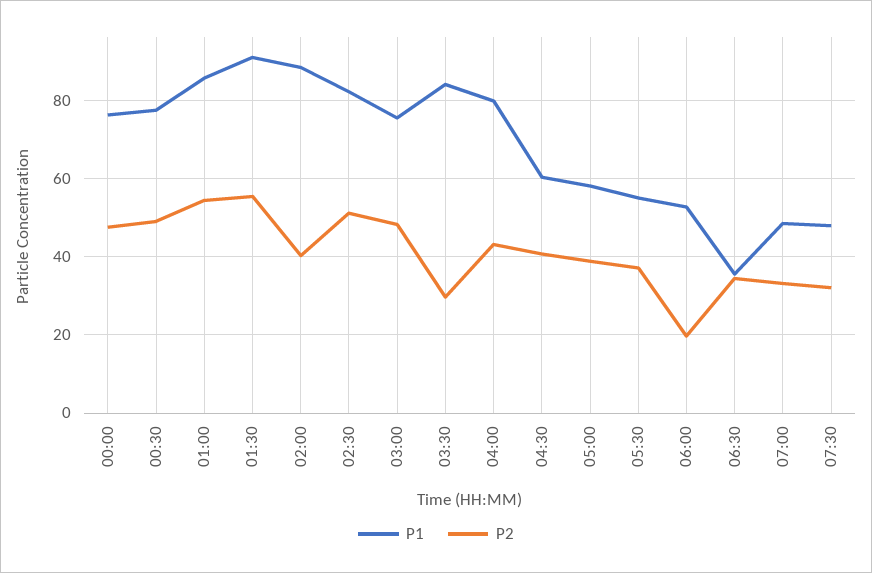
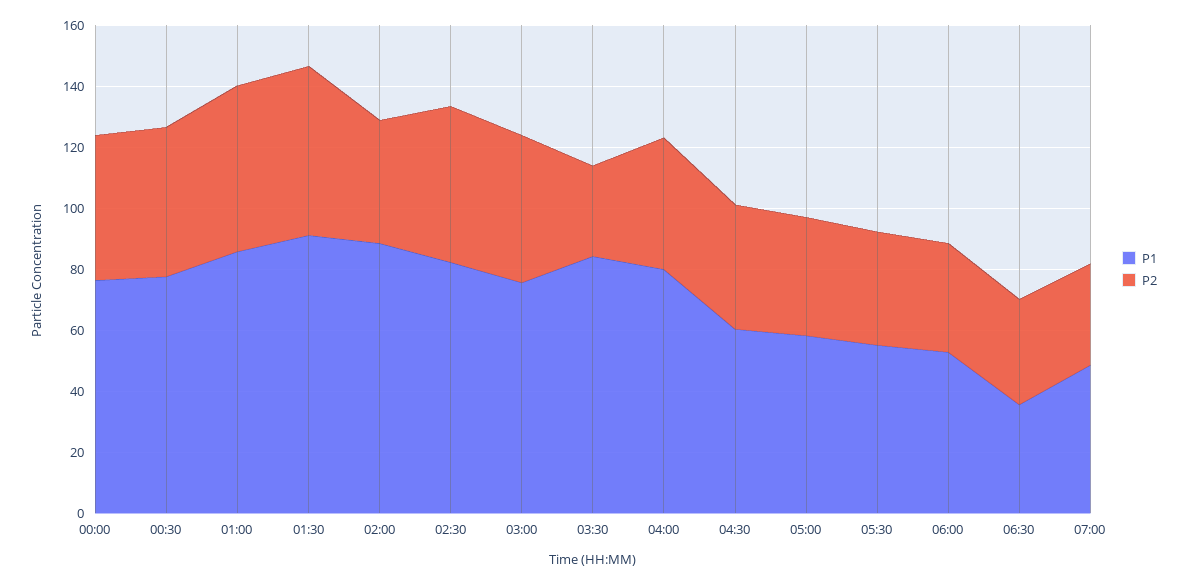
P2, 06:00: 20 -> 35
P1, 07:30: 48 -> none
P2, 07:30: 32 -> none

